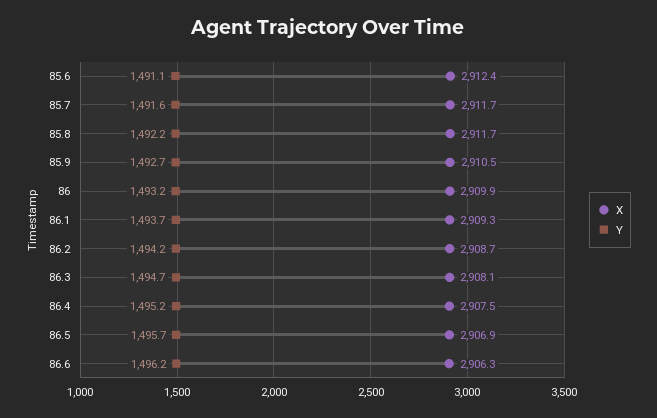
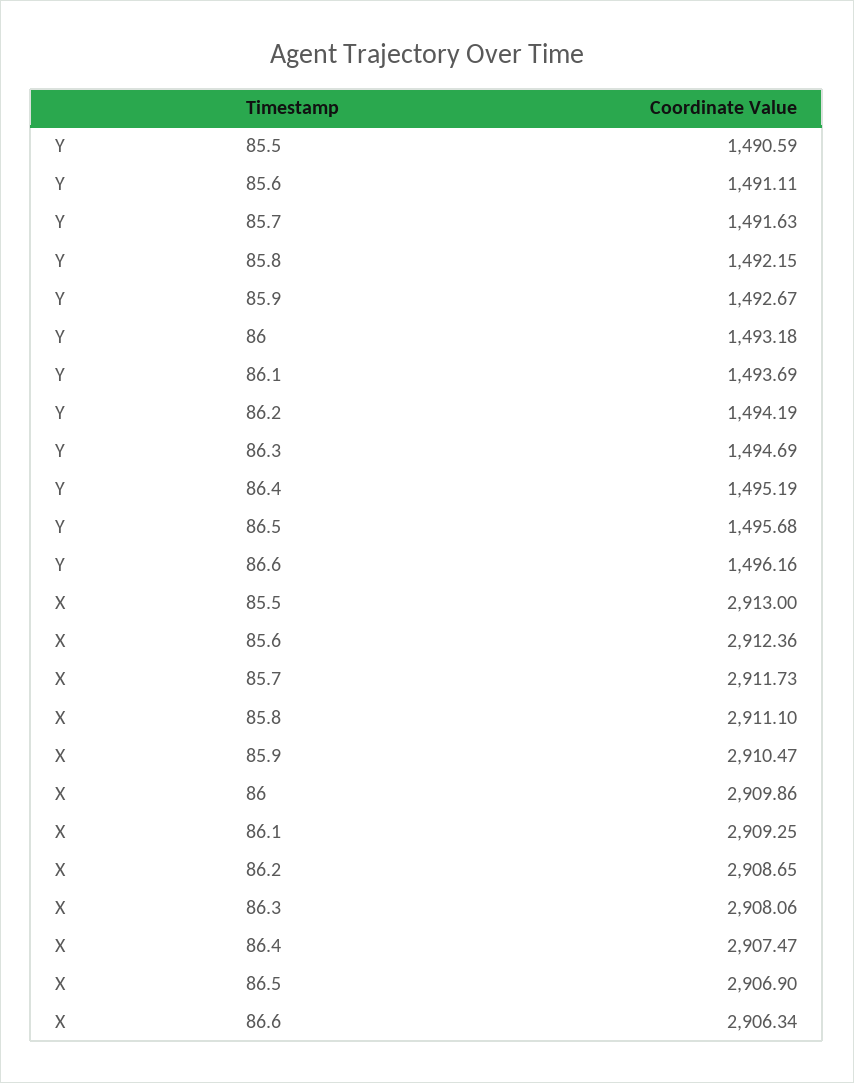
X, 85.8: 2911.7 -> 2911.1
Y, 85.5: none -> 1490.59
X, 85.5: none -> 2913

